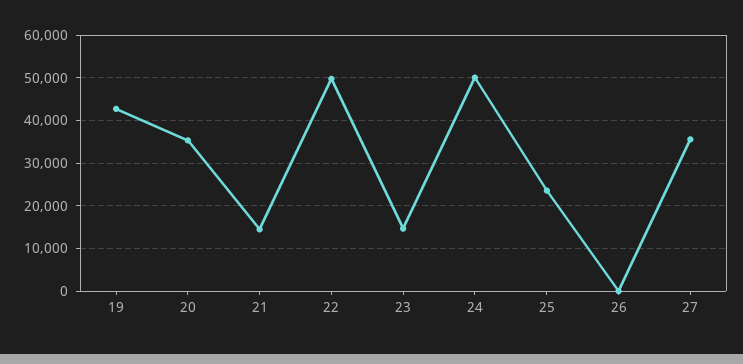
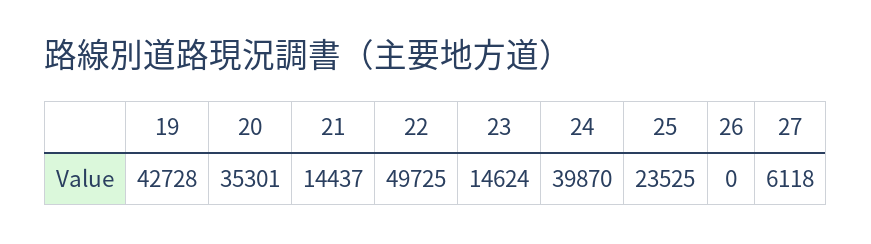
24: 50000 -> 39870
27: 36000 -> 6118

